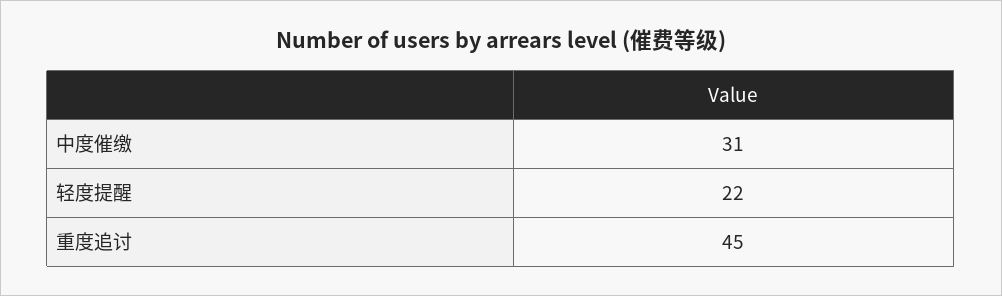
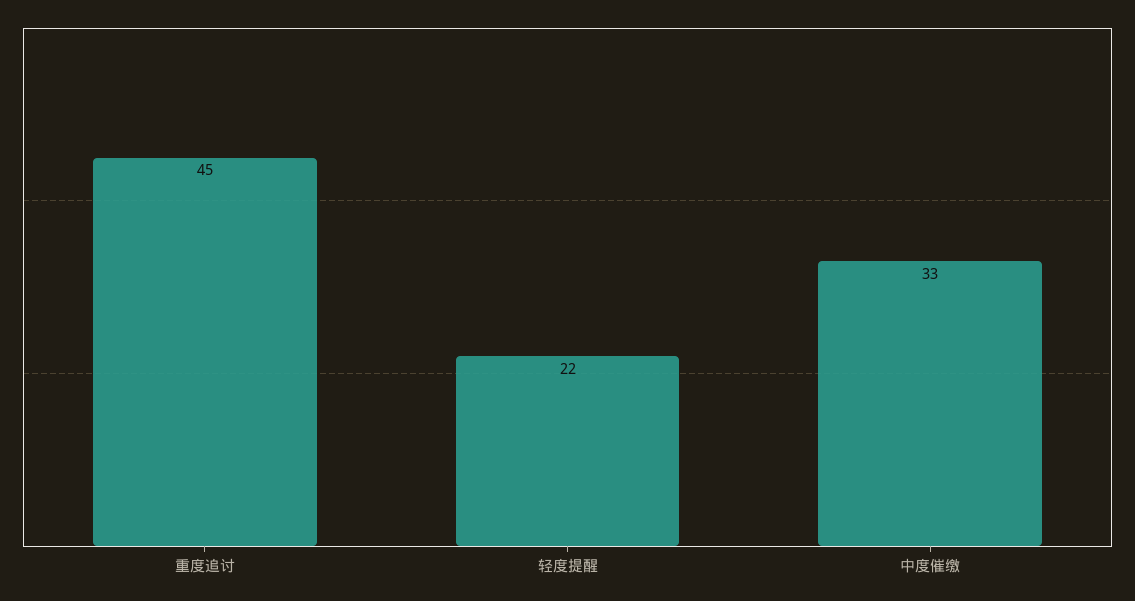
中度催缴: 31 -> 33

